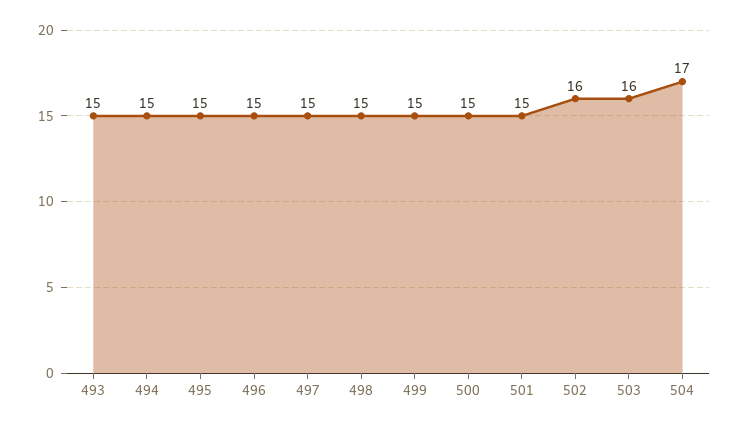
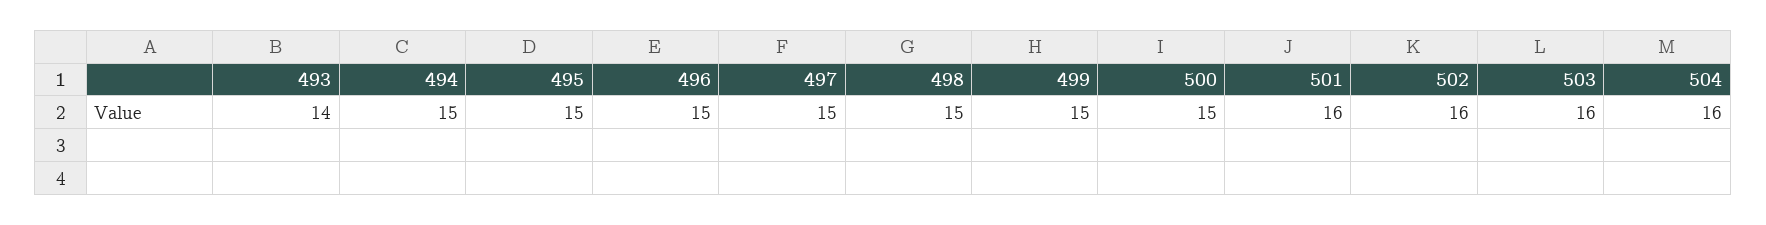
493: 15 -> 14
501: 15 -> 16
504: 17 -> 16

